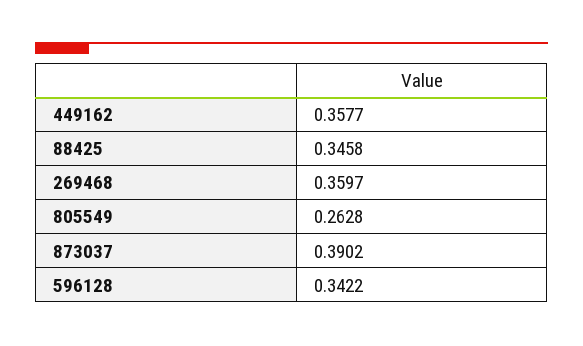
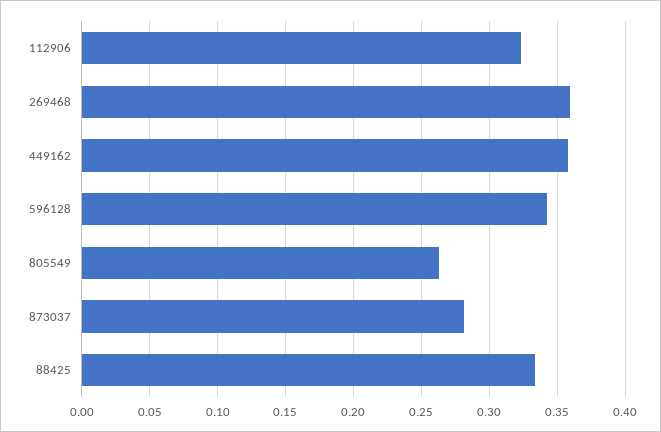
88425: 0.3458 -> 0.335
873037: 0.3902 -> 0.28
112906: none -> 0.325

